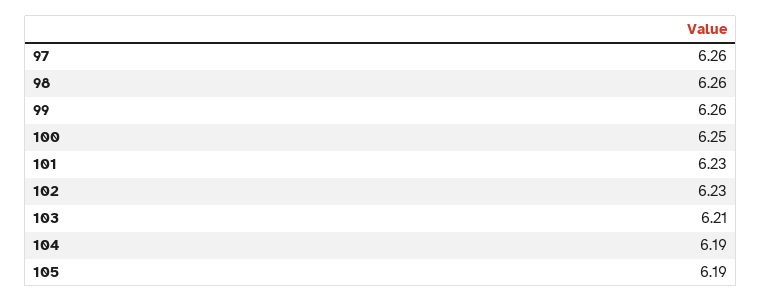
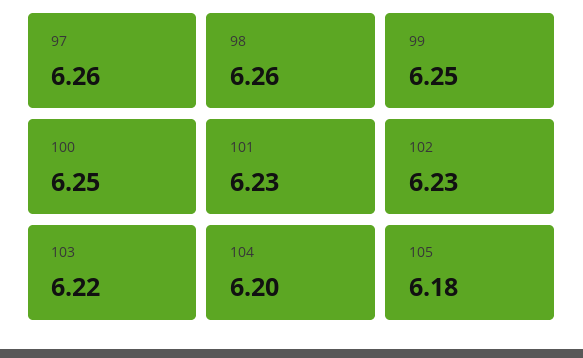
99: 6.26 -> 6.25
103: 6.21 -> 6.22
104: 6.19 -> 6.2
105: 6.19 -> 6.18

